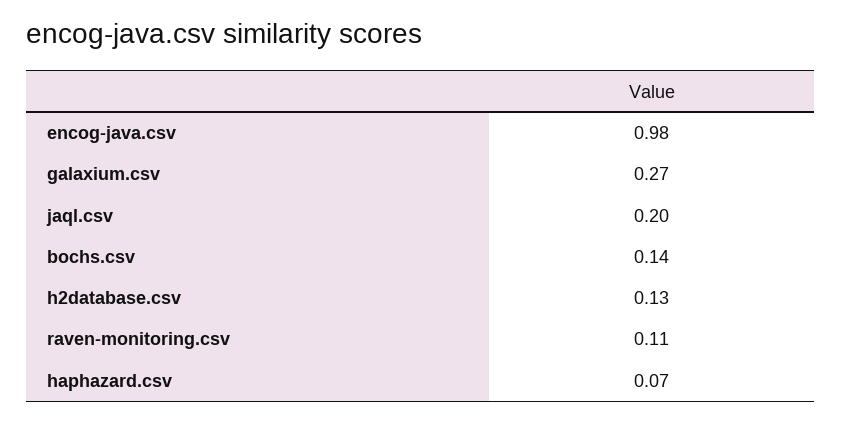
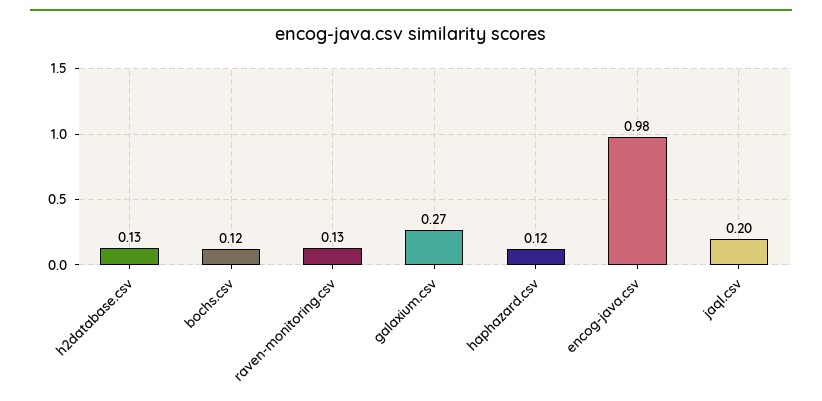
bochs.csv: 0.14 -> 0.12
raven-monitoring.csv: 0.11 -> 0.13
haphazard.csv: 0.07 -> 0.12

